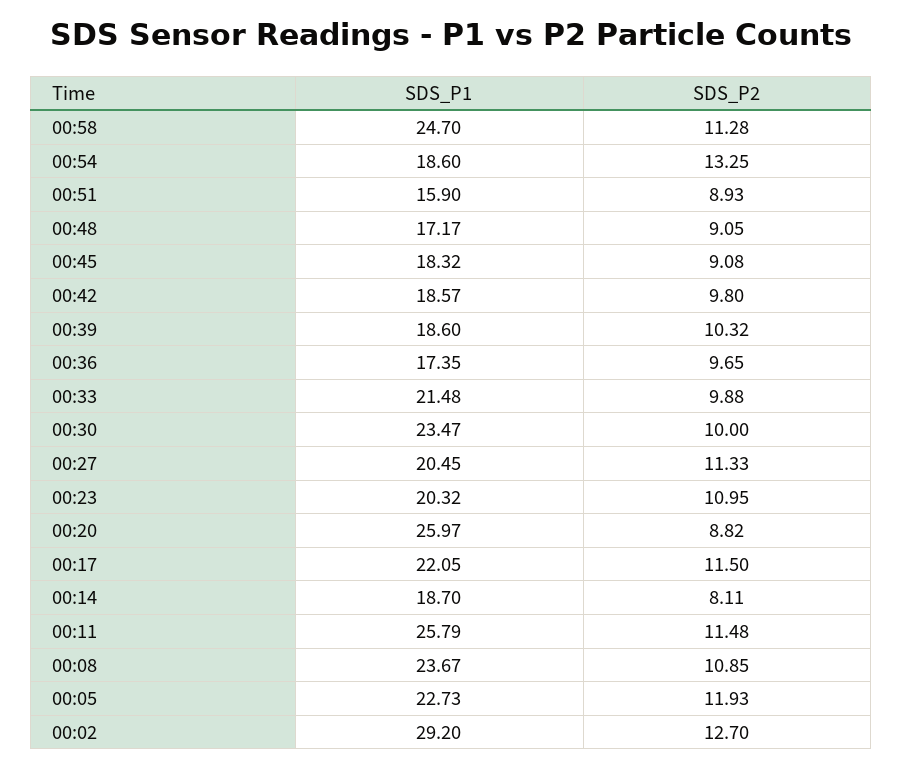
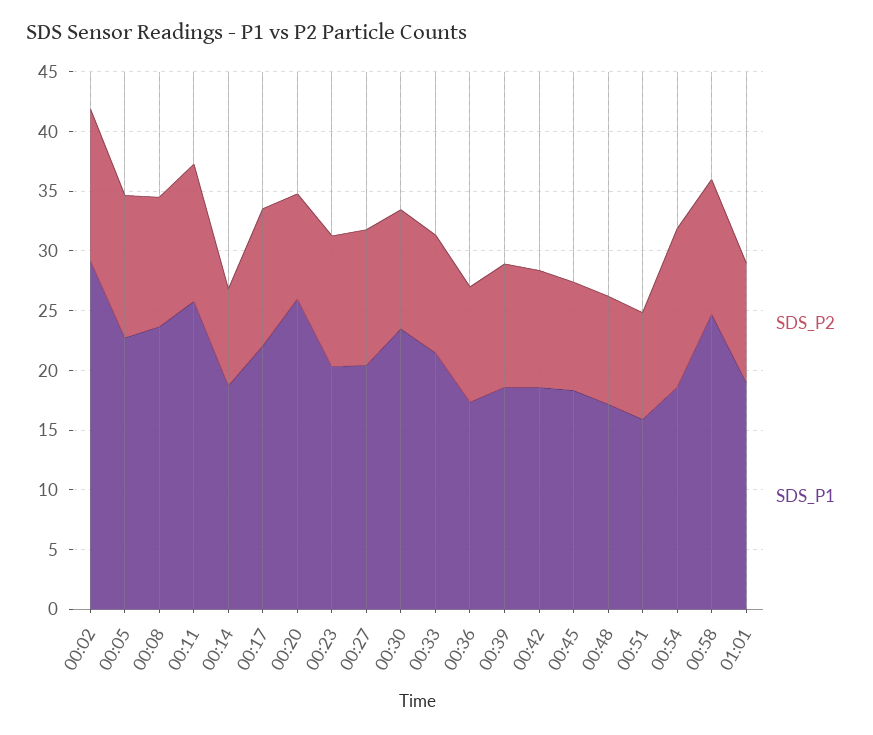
SDS_P2, 01:01: none -> 10
SDS_P1, 01:01: none -> 19

